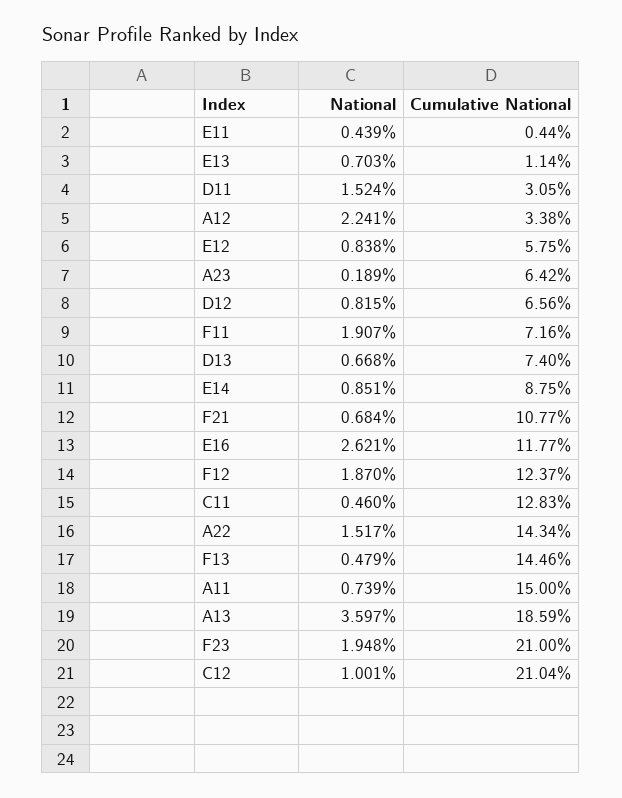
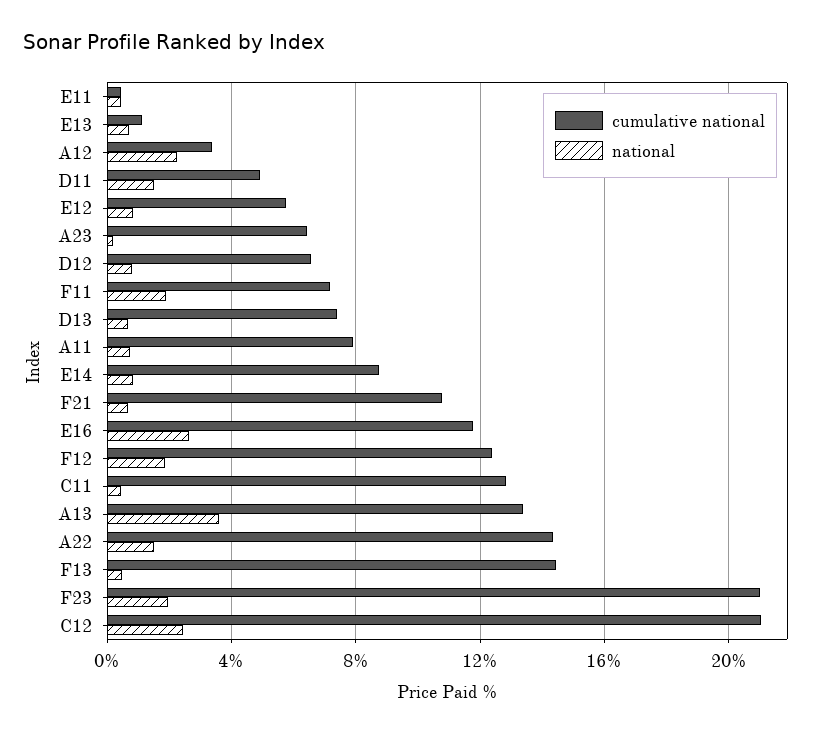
Cumulative National, D11: 3.05 -> 5
Cumulative National, A11: 15 -> 8
Cumulative National, A13: 18.59 -> 13.5
National, C12: 1.001 -> 2.5

